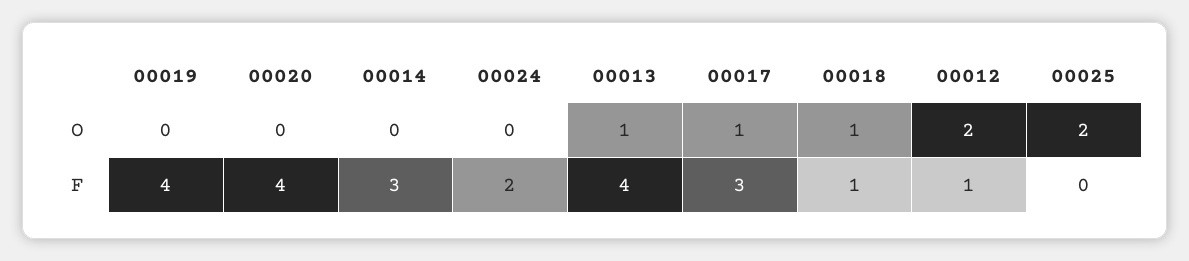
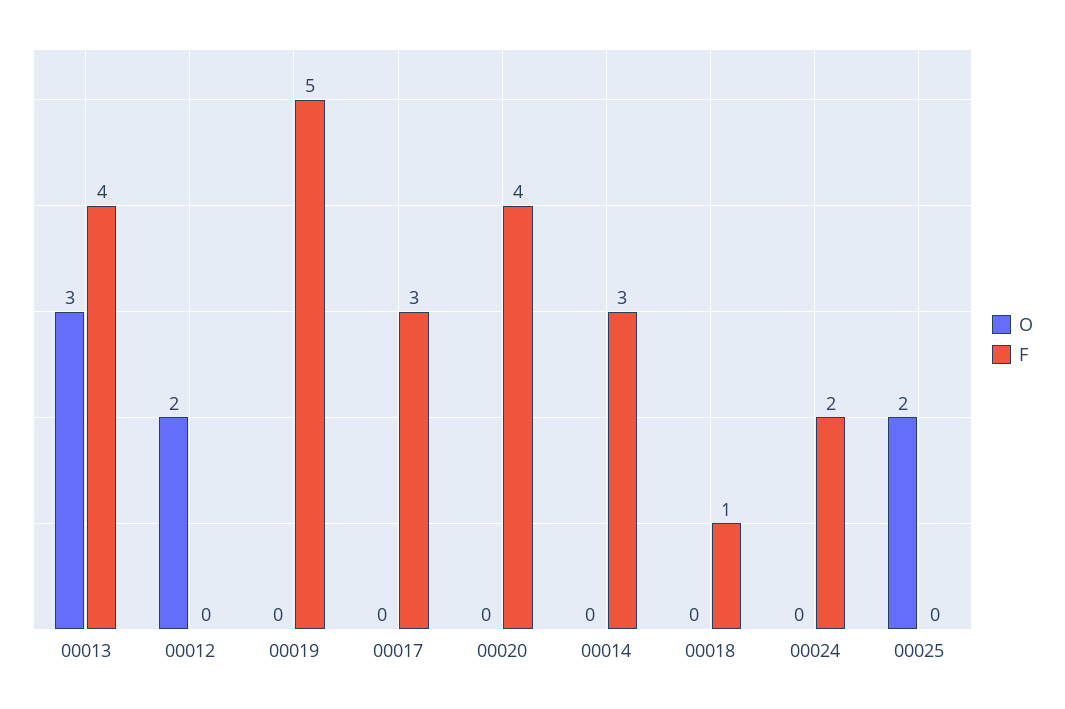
O, 00013: 1 -> 3
O, 00017: 1 -> 0
O, 00018: 1 -> 0
F, 00019: 4 -> 5
F, 00012: 1 -> 0

